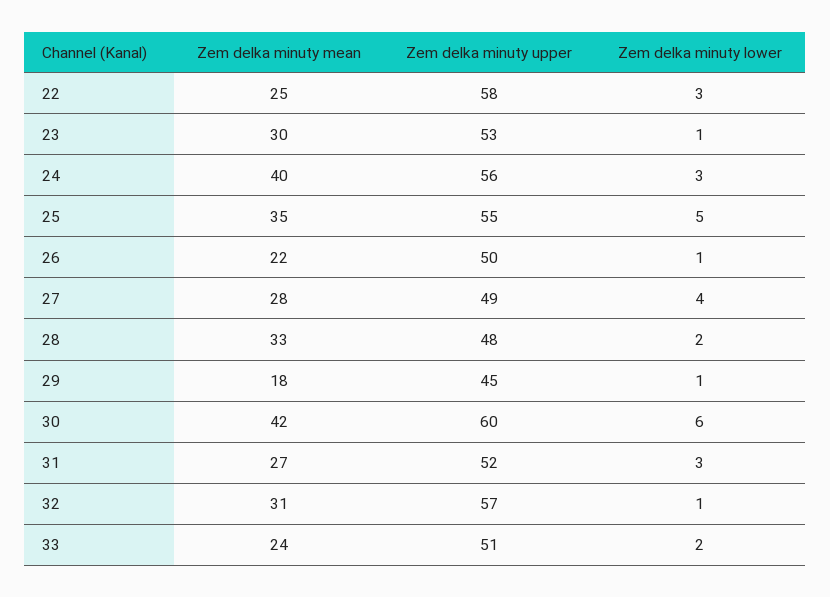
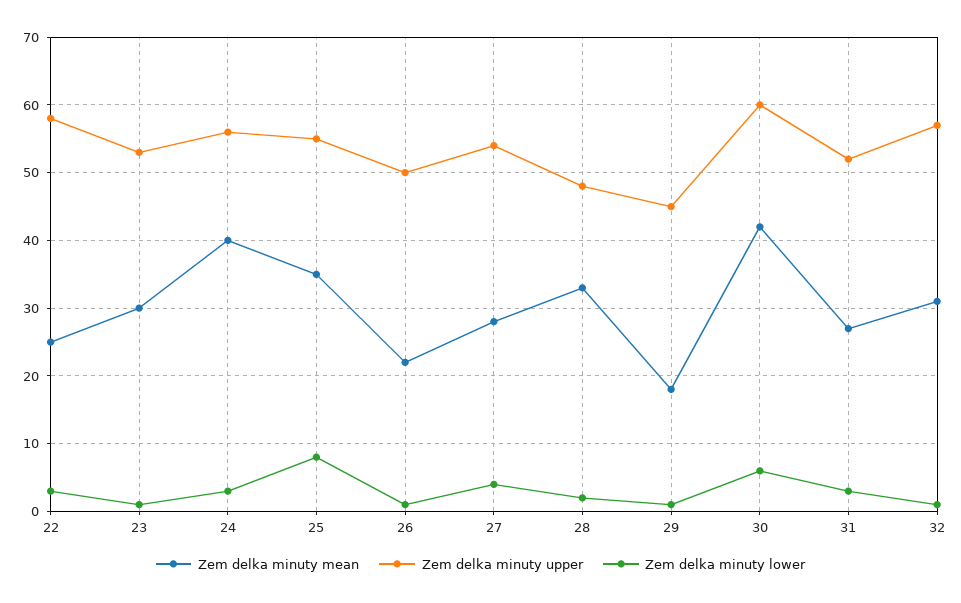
Zem delka minuty lower, 25: 5 -> 8
Zem delka minuty upper, 27: 49 -> 54
Zem delka minuty mean, 33: 24 -> none
Zem delka minuty upper, 33: 51 -> none
Zem delka minuty lower, 33: 2 -> none

